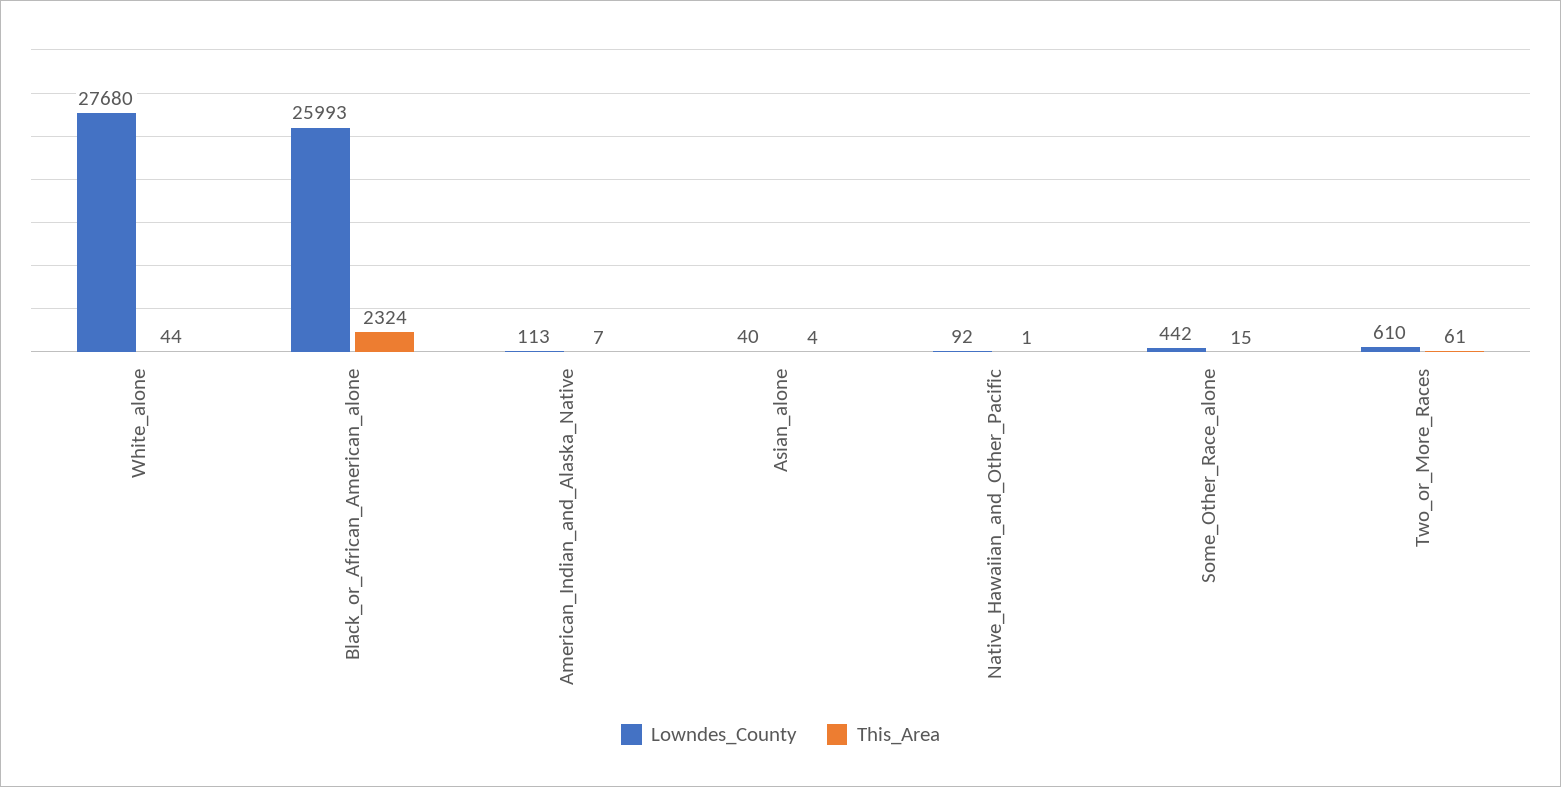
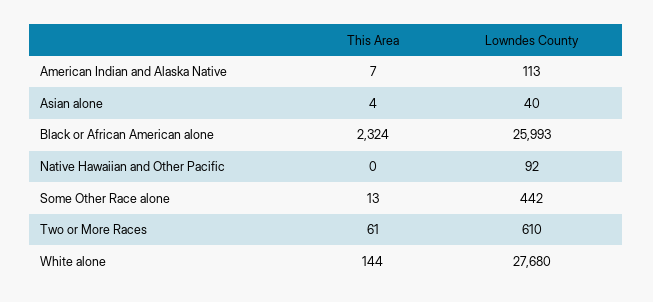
This_Area, White_alone: 44 -> 144
This_Area, Native_Hawaiian_and_Other_Pacific: 1 -> 0
This_Area, Some_Other_Race_alone: 15 -> 13

